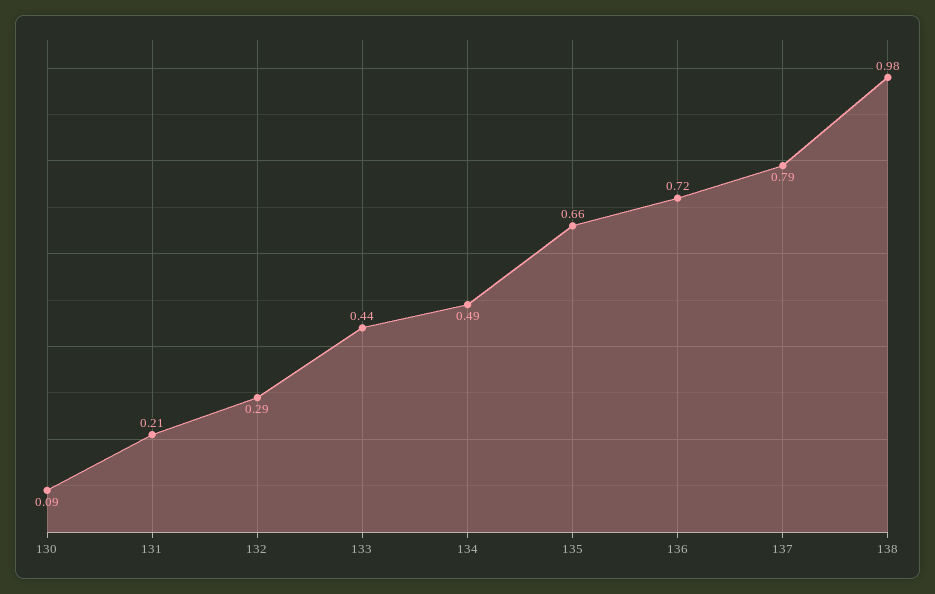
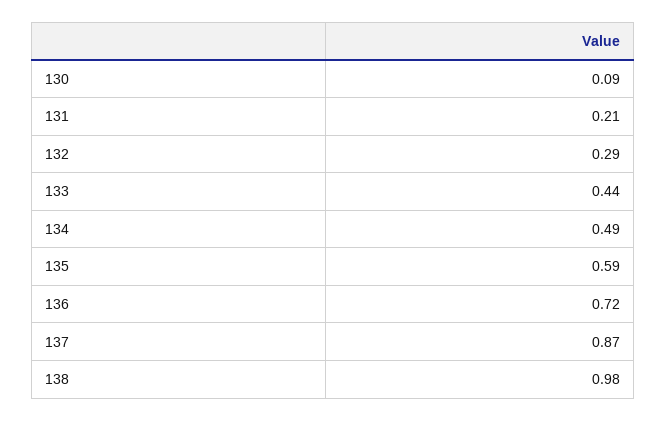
135: 0.66 -> 0.59
137: 0.79 -> 0.87

